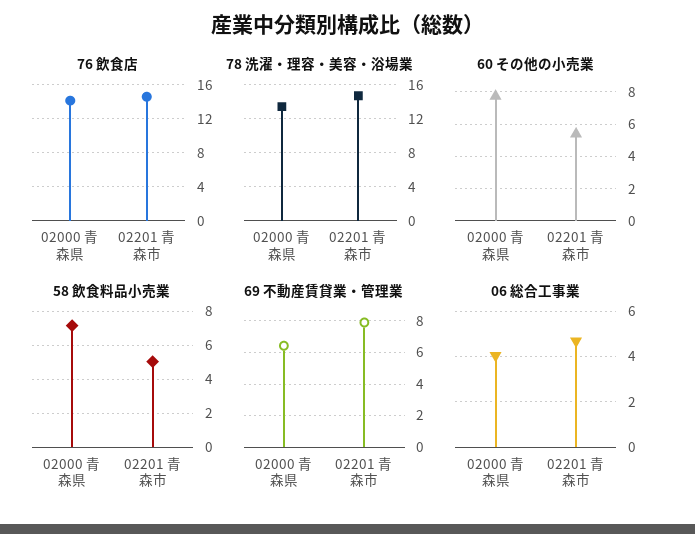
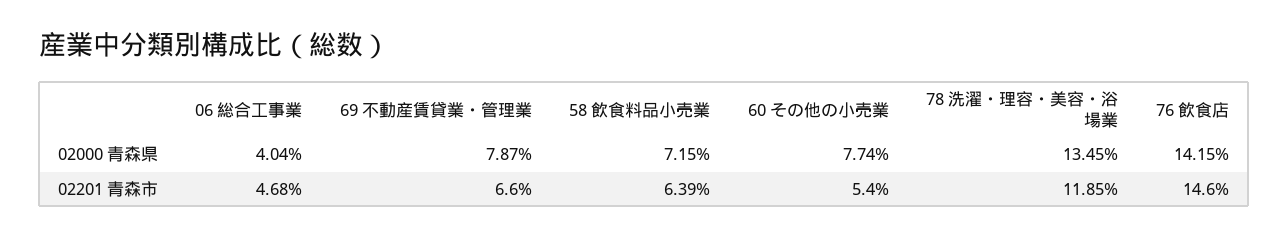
78 洗濯・理容・美容・浴場業, 02201 青森市: 15 -> 11.85
58 飲食料品小売業, 02201 青森市: 5 -> 6.39
69 不動産賃貸業・管理業, 02000 青森県: 6.5 -> 7.87
69 不動産賃貸業・管理業, 02201 青森市: 8 -> 6.6

